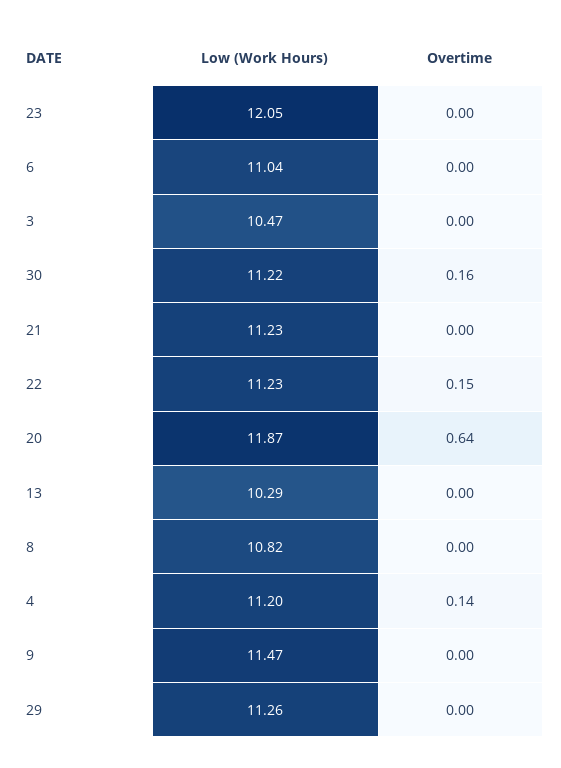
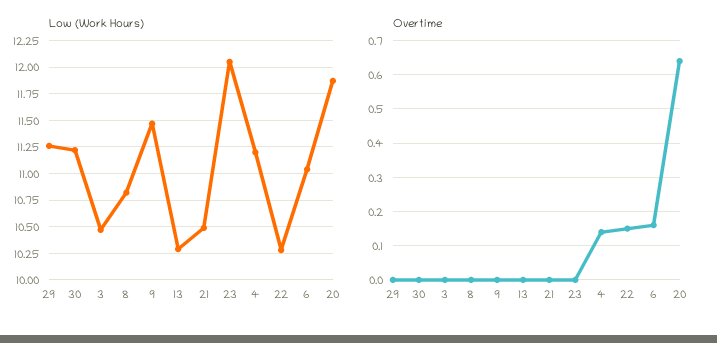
Overtime, 6: 0 -> 0.15
Overtime, 30: 0.16 -> 0
Low (Work Hours), 21: 11.23 -> 10.5
Low (Work Hours), 22: 11.23 -> 10.25

